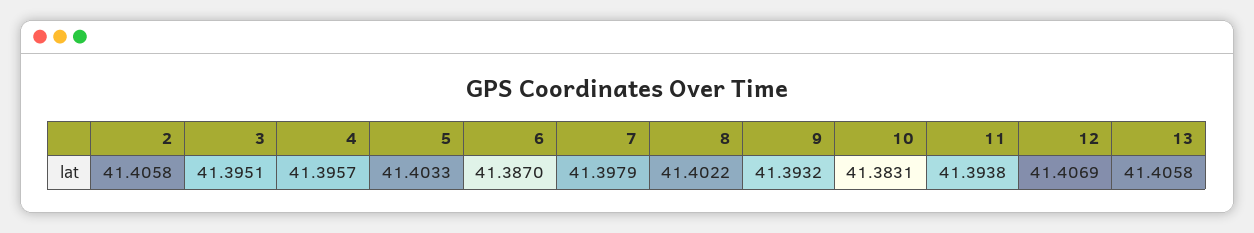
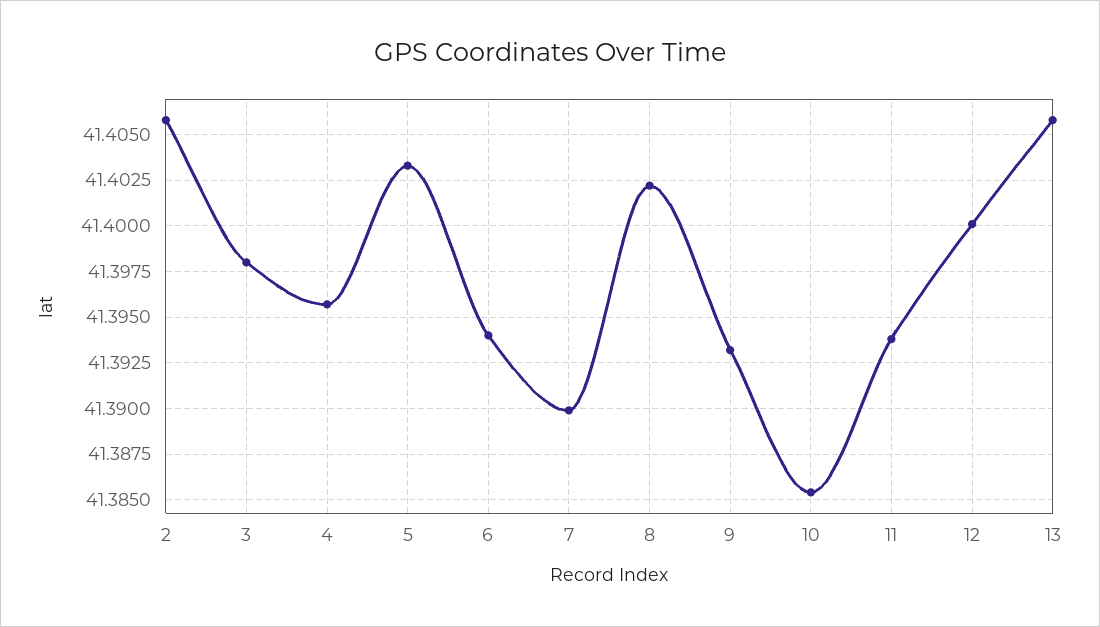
3: 41.3951 -> 41.398
6: 41.387 -> 41.394
7: 41.3979 -> 41.39
10: 41.3831 -> 41.3855
12: 41.4069 -> 41.4

